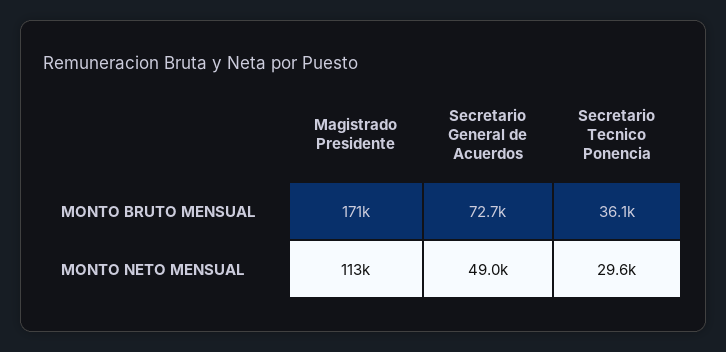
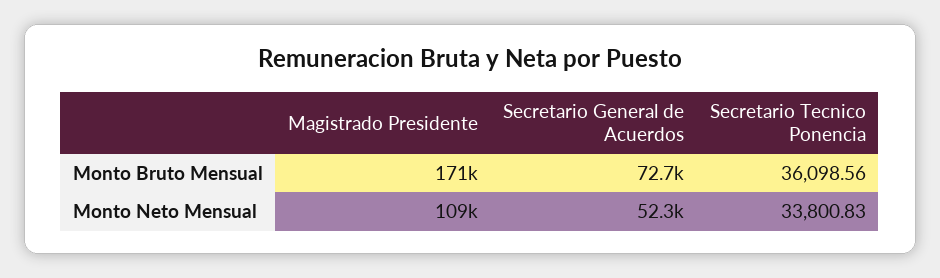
Magistrado Presidente, MONTO NETO MENSUAL: 113000 -> 109000
Secretario General de Acuerdos, MONTO NETO MENSUAL: 49000 -> 52300
Secretario Tecnico Ponencia, MONTO NETO MENSUAL: 29600 -> 33800.83

